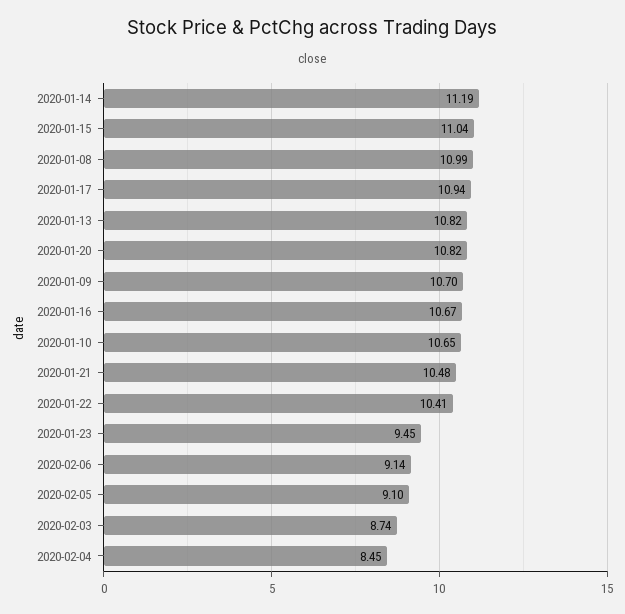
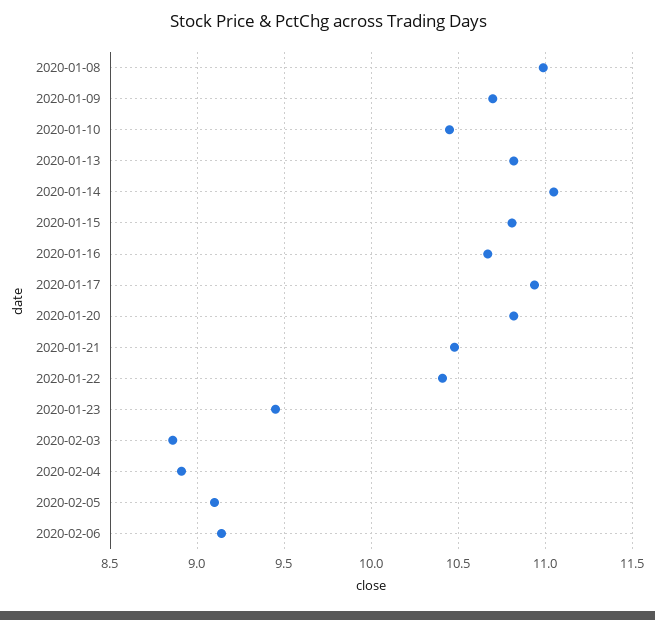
2020-01-14: 11.19 -> 11.05
2020-01-15: 11.04 -> 10.8
2020-01-10: 10.65 -> 10.45
2020-02-03: 8.74 -> 8.85
2020-02-04: 8.45 -> 8.9

